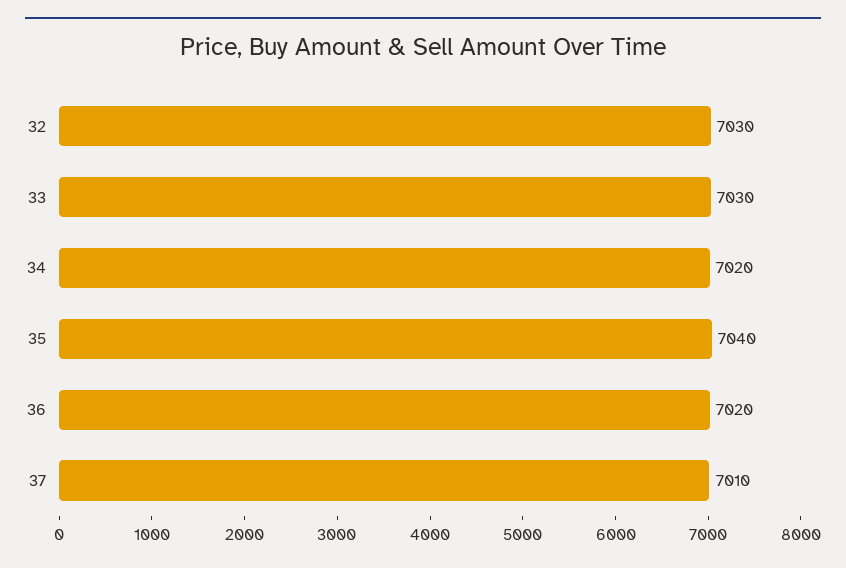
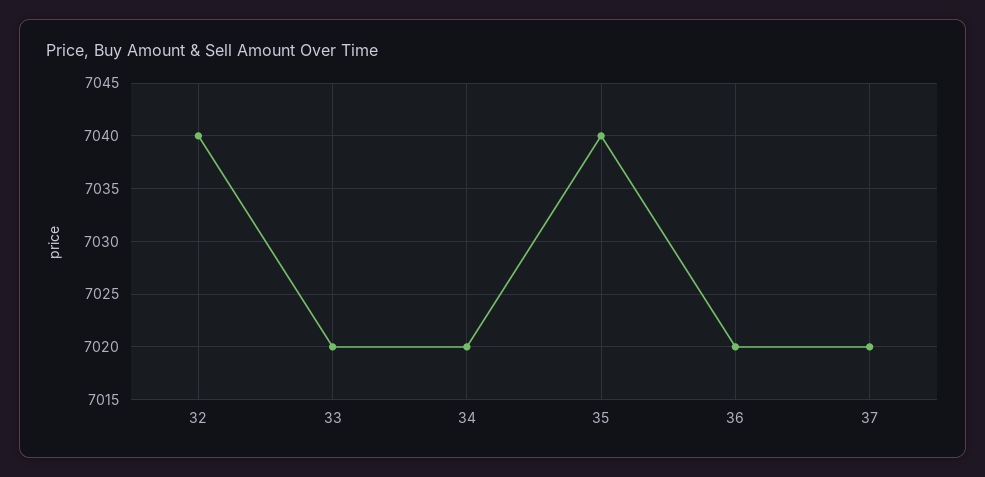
32: 7030 -> 7040
33: 7030 -> 7020
37: 7010 -> 7020

